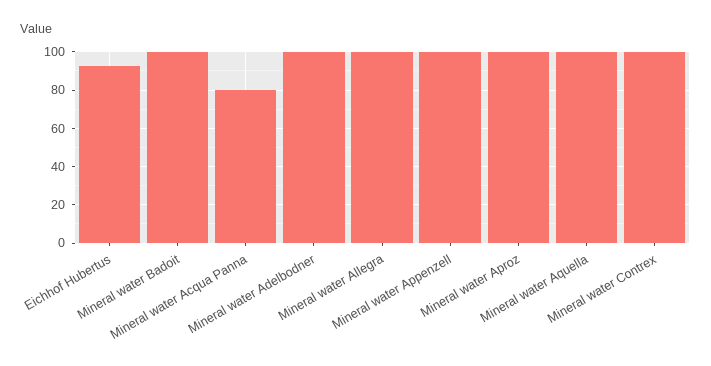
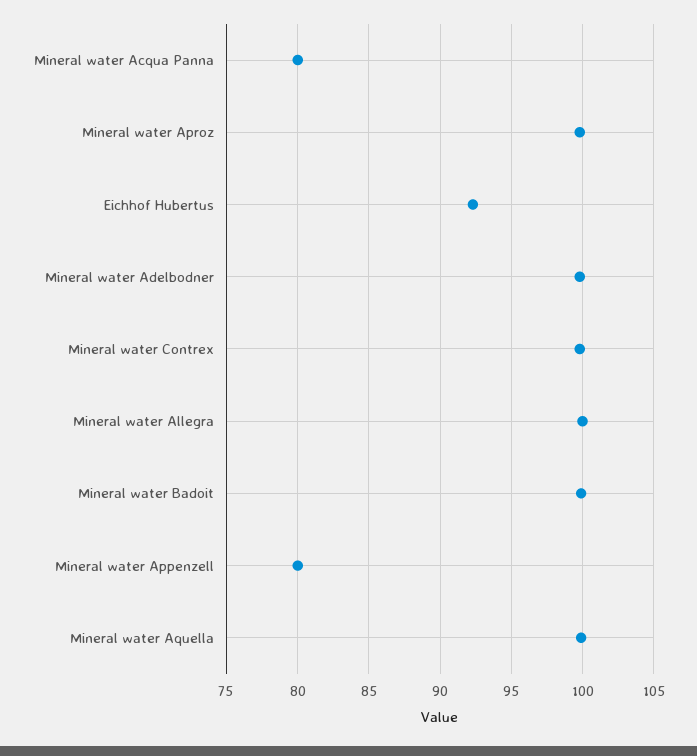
Mineral water Appenzell: 100 -> 80

